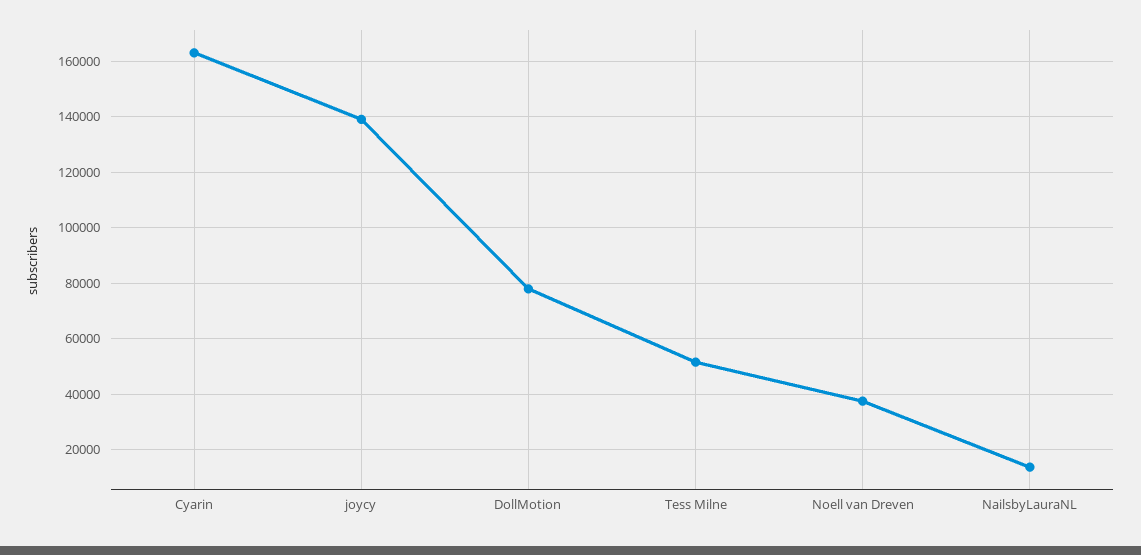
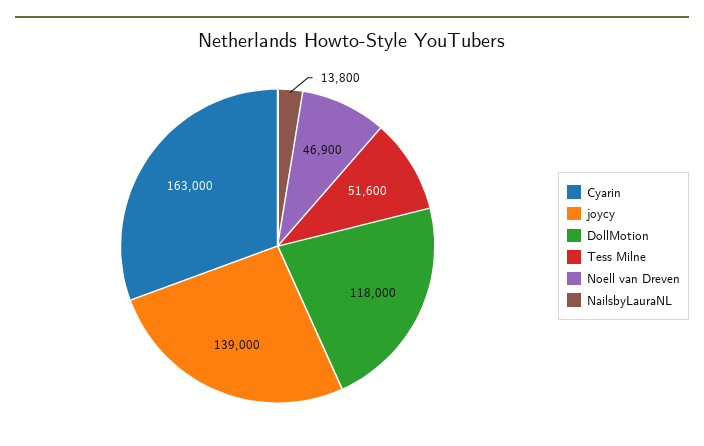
DollMotion: 77500 -> 118000
Noell van Dreven: 37500 -> 46900

